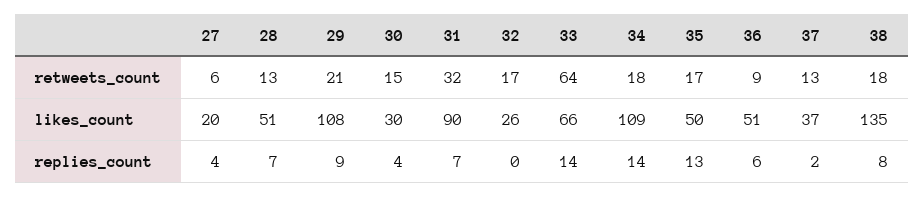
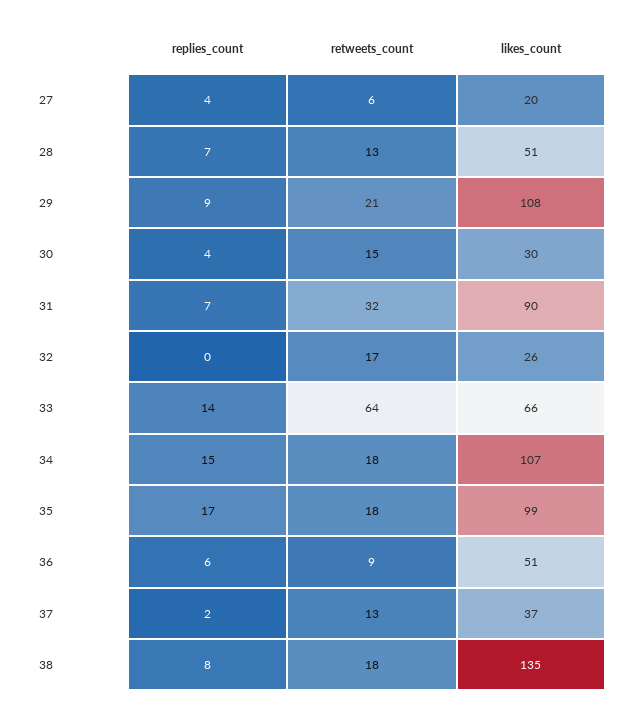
35, retweets_count: 17 -> 18
34, likes_count: 109 -> 107
35, likes_count: 50 -> 99
34, replies_count: 14 -> 15
35, replies_count: 13 -> 17

